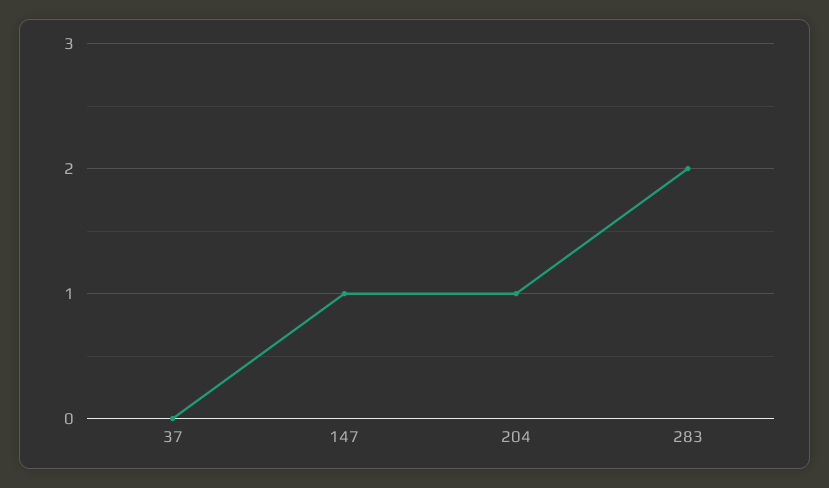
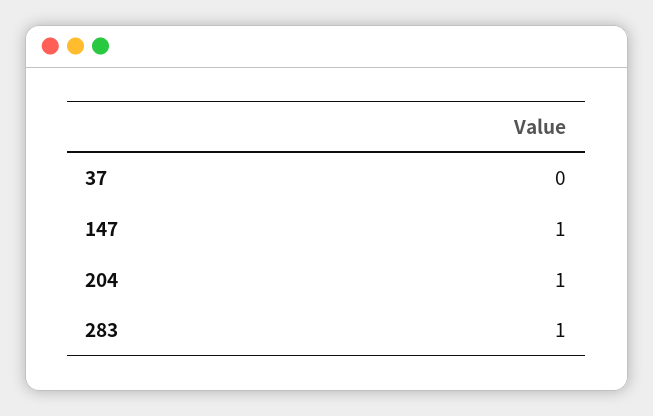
283: 2 -> 1

